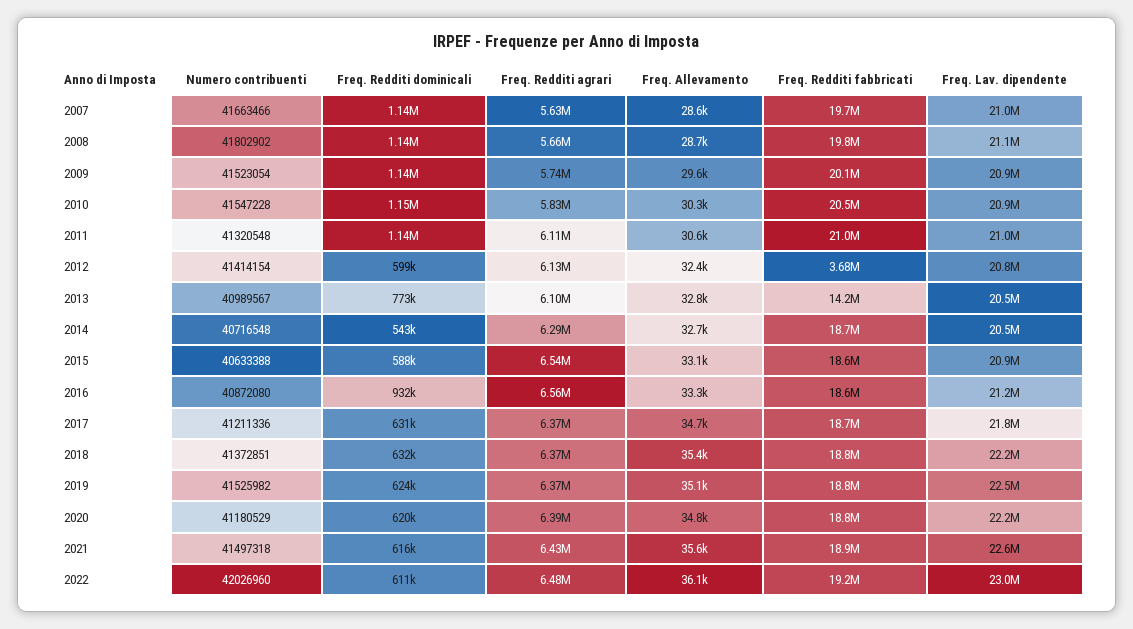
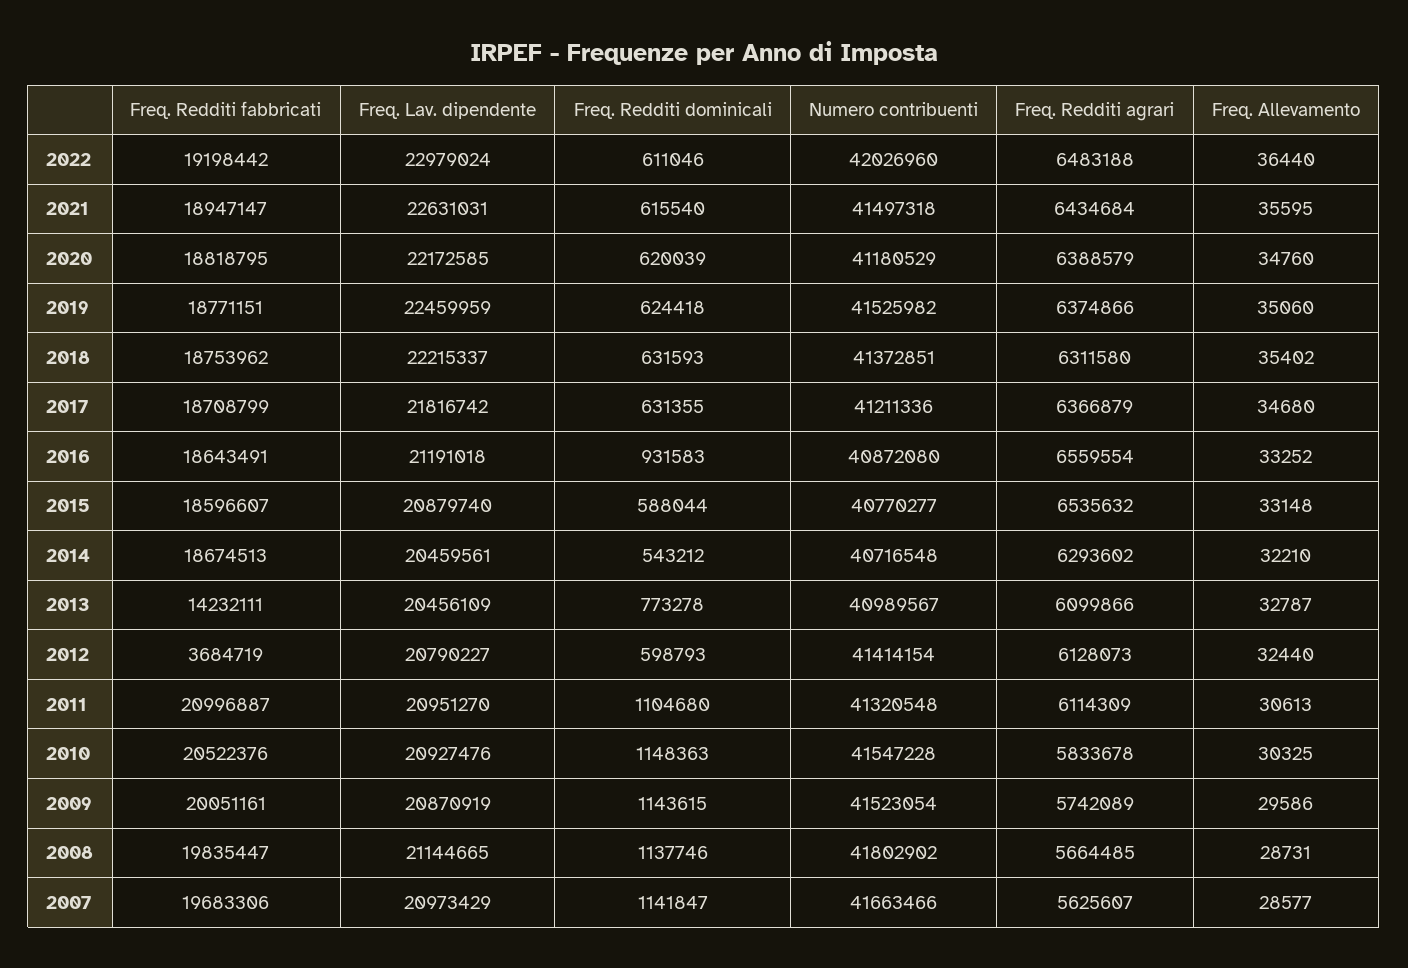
Freq. Redditi dominicali, 2011: 1140000 -> 1104680
Freq. Allevamento, 2014: 32700 -> 32210
Numero contribuenti, 2015: 40633388 -> 40770277
Freq. Redditi agrari, 2018: 6370000 -> 6311580
Freq. Allevamento, 2022: 36100 -> 36440

